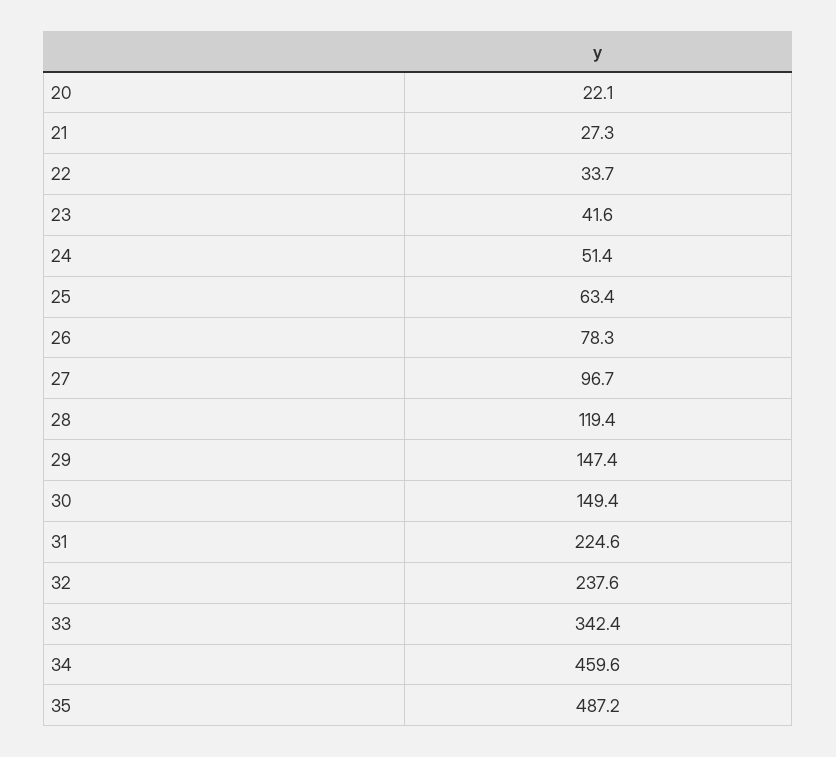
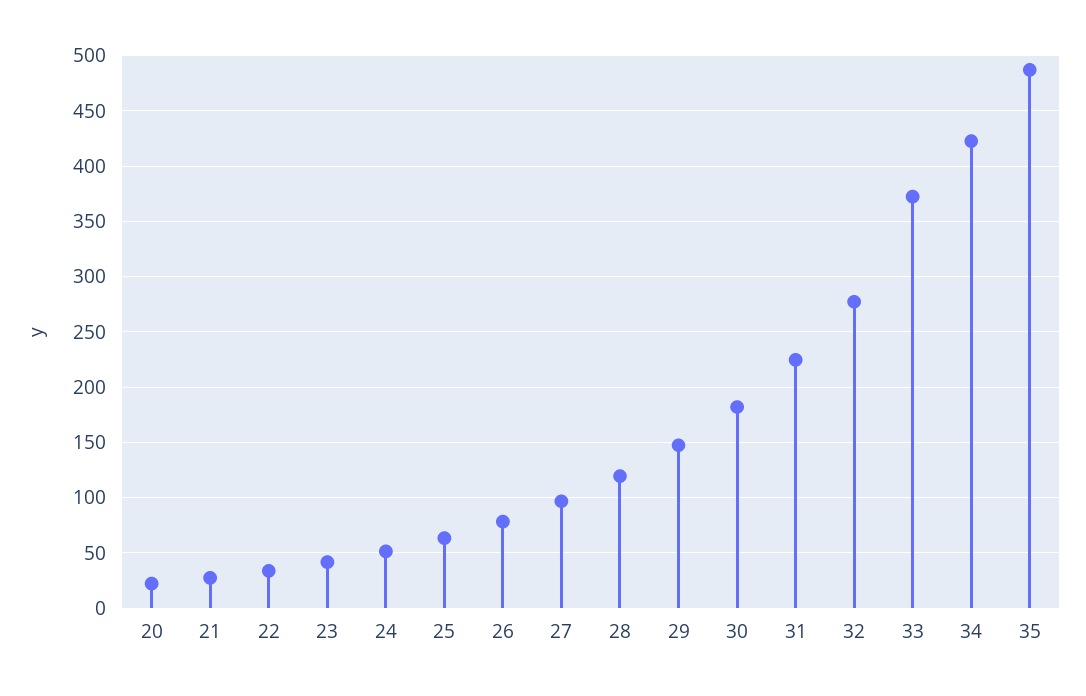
30: 149.4 -> 180
32: 237.6 -> 280
33: 342.4 -> 370
34: 459.6 -> 420

